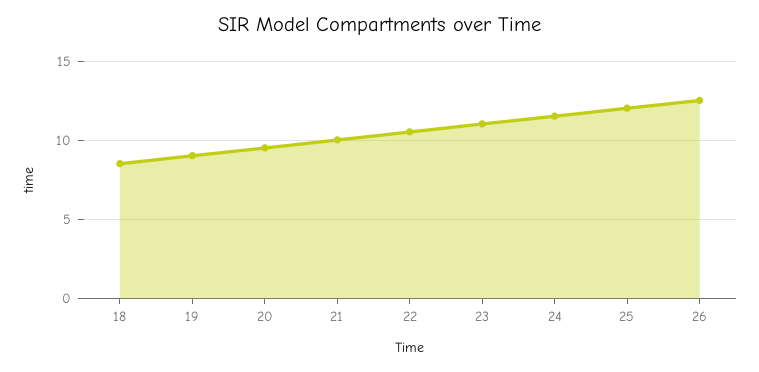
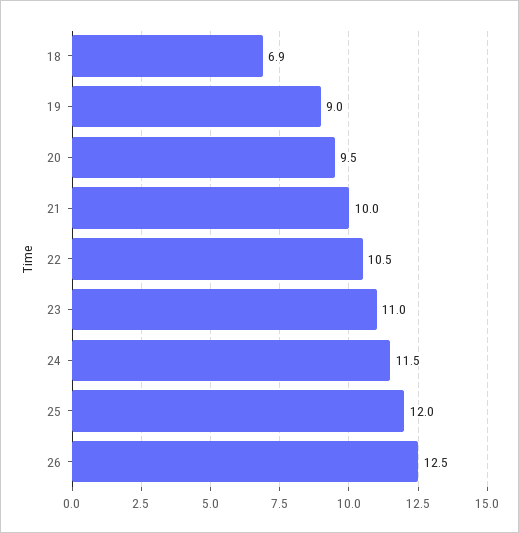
18: 8.5 -> 6.9

